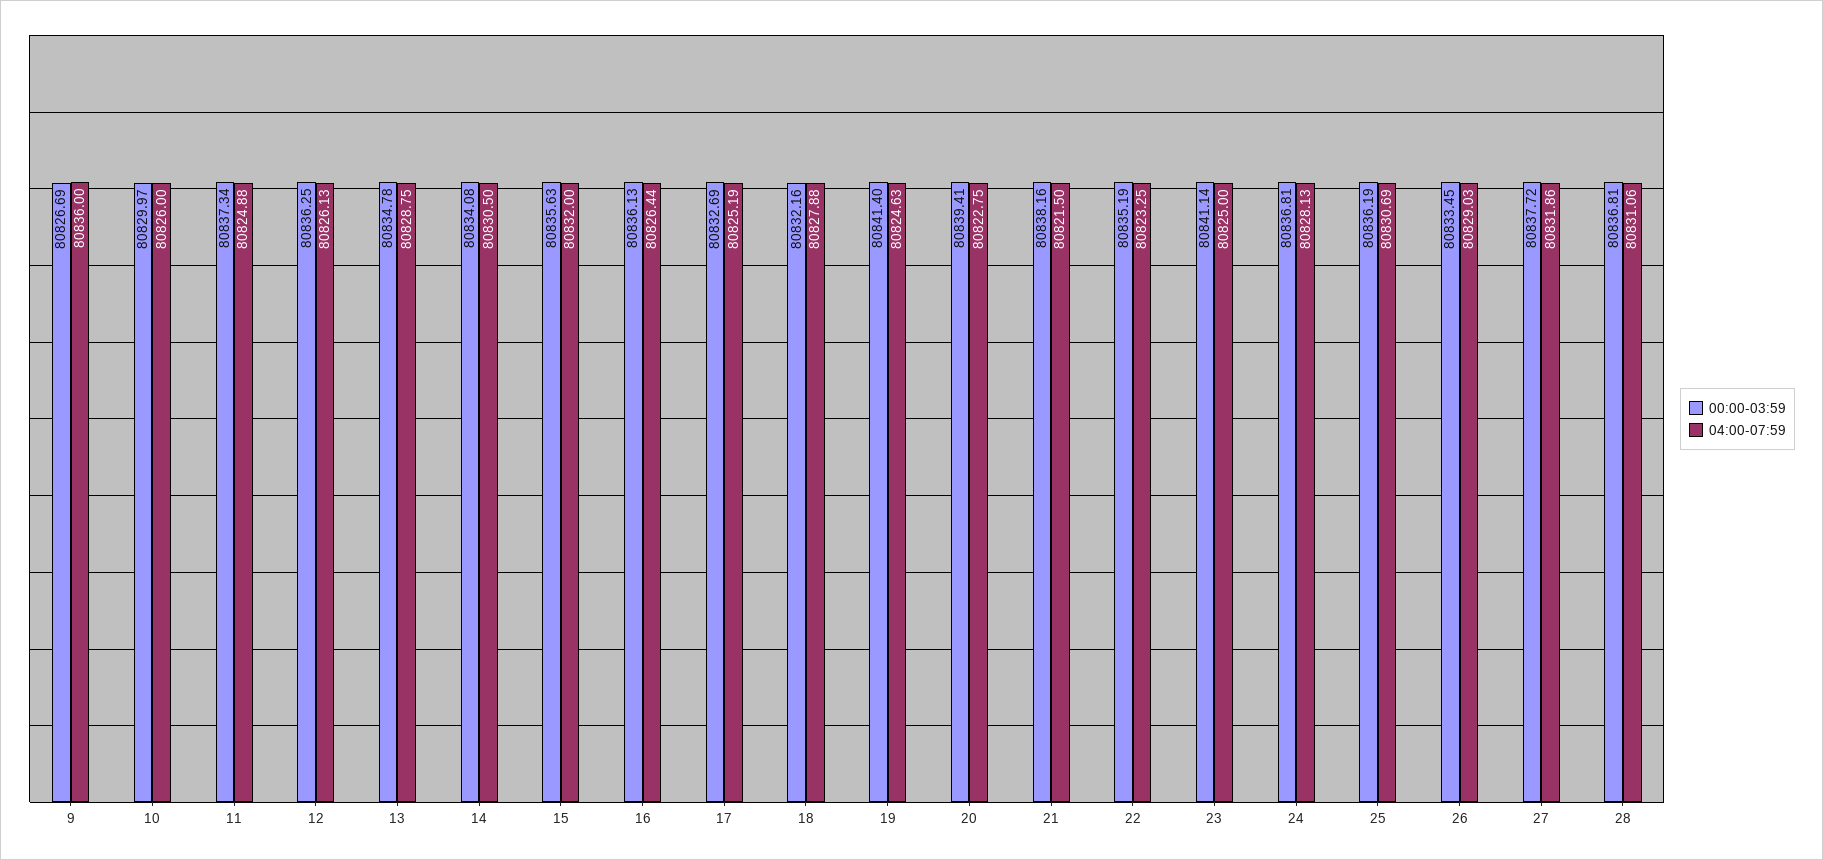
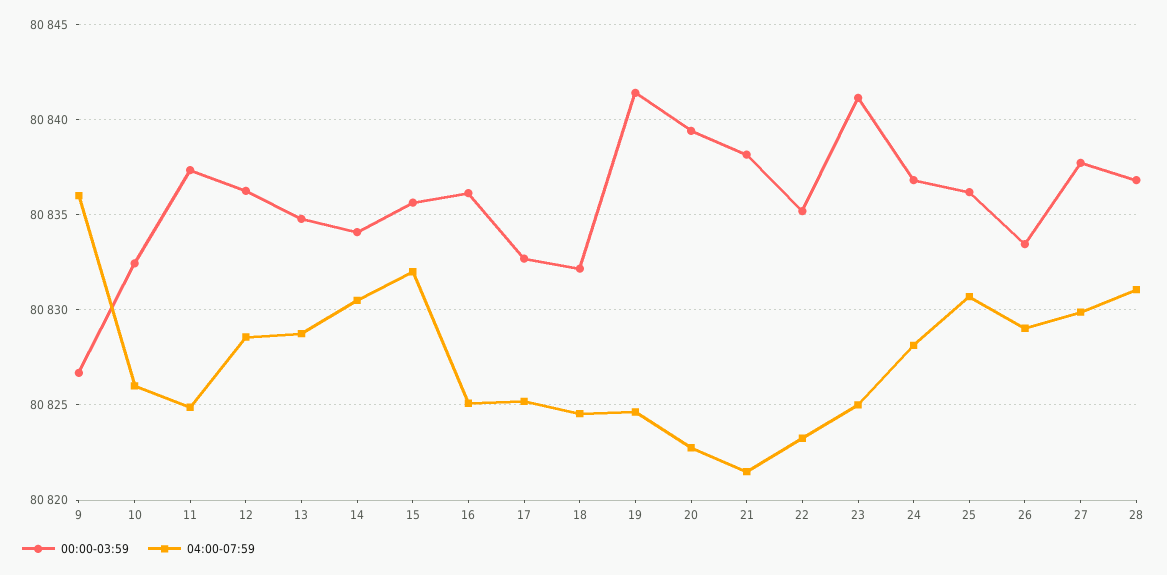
00:00-03:59, 10: 80829.97 -> 80832.5
04:00-07:59, 12: 80826.13 -> 80828.5
04:00-07:59, 16: 80826.44 -> 80825
04:00-07:59, 18: 80827.88 -> 80824.5
04:00-07:59, 27: 80831.86 -> 80830

